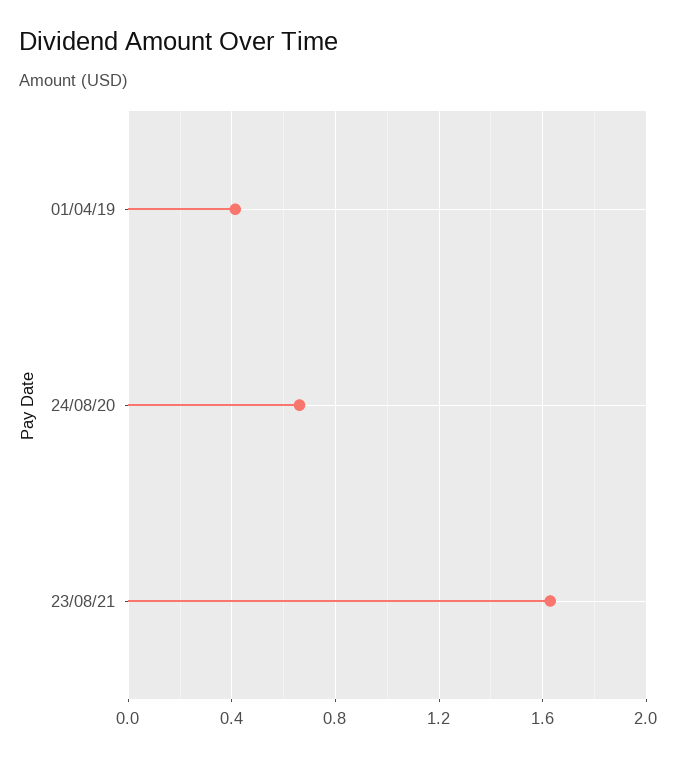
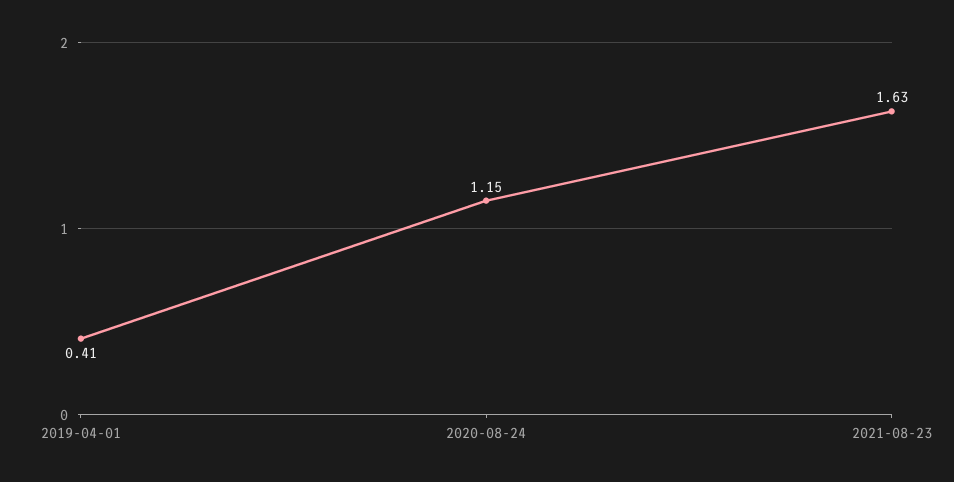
24/08/20: 0.65 -> 1.15

